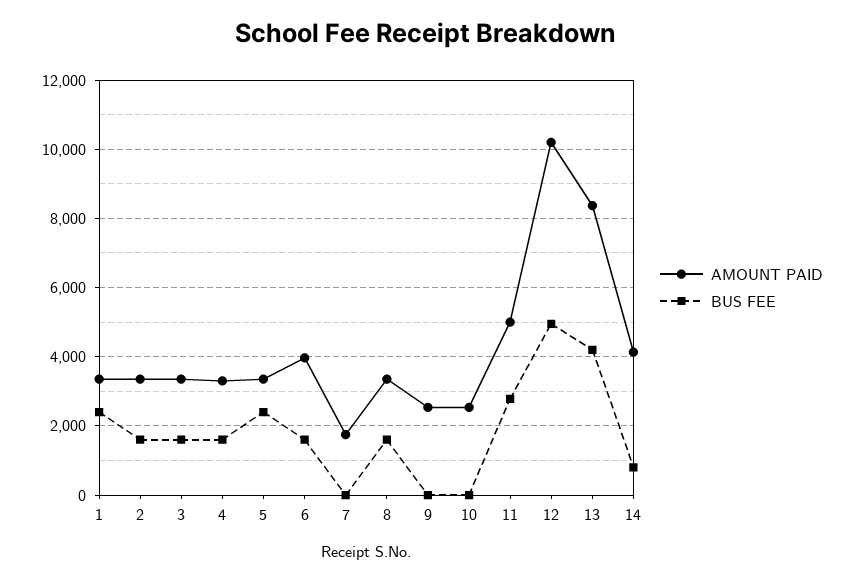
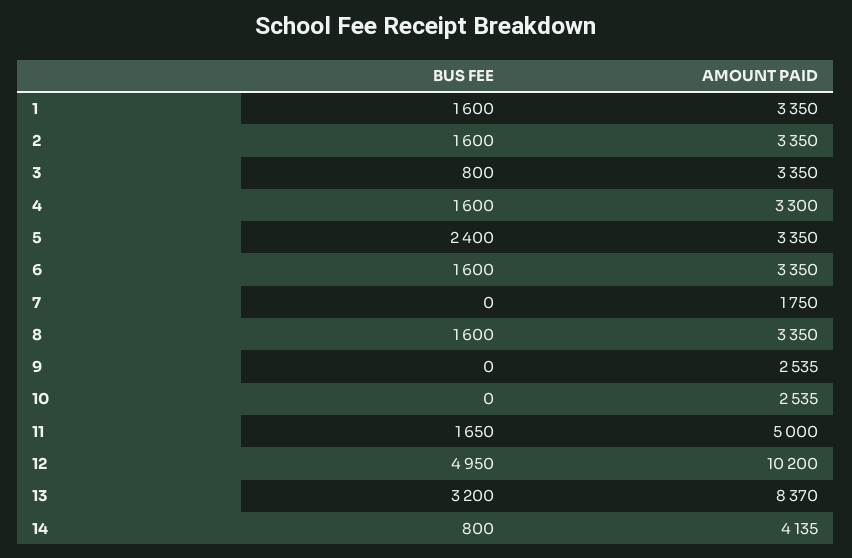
BUS FEE, 1: 2400 -> 1600
BUS FEE, 3: 1600 -> 800
AMOUNT PAID, 6: 4000 -> 3350
BUS FEE, 11: 2800 -> 1650
BUS FEE, 13: 4200 -> 3200

